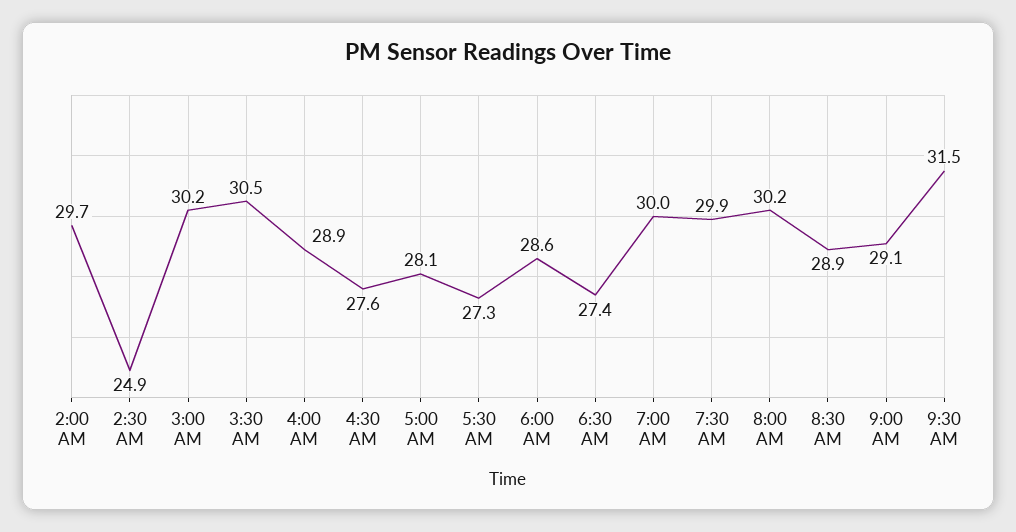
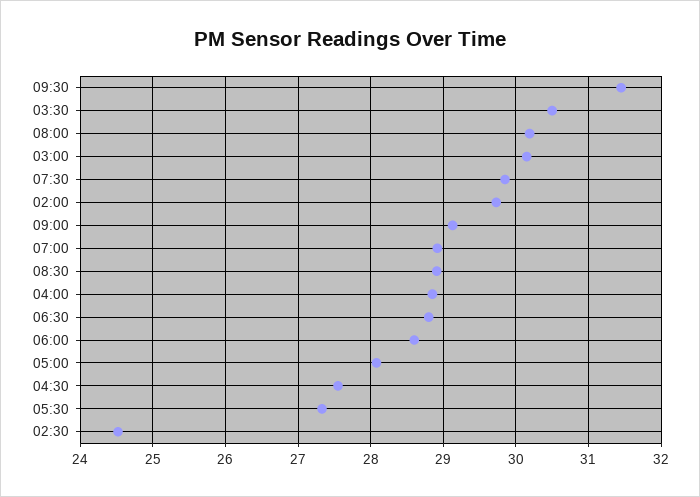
2:30 AM: 24.9 -> 24.5
6:30 AM: 27.4 -> 28.8
7:00 AM: 30 -> 28.9

